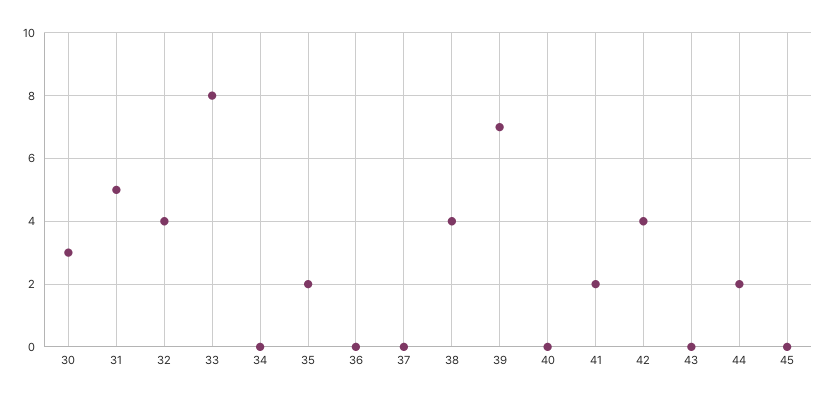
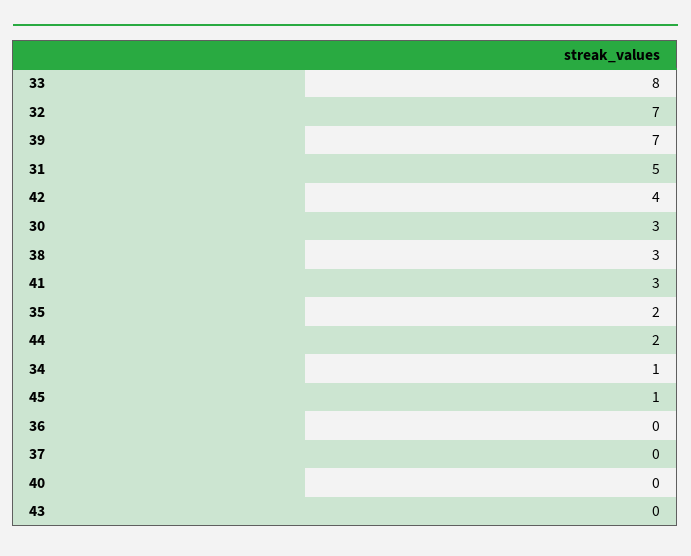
32: 4 -> 7
34: 0 -> 1
38: 4 -> 3
41: 2 -> 3
45: 0 -> 1

